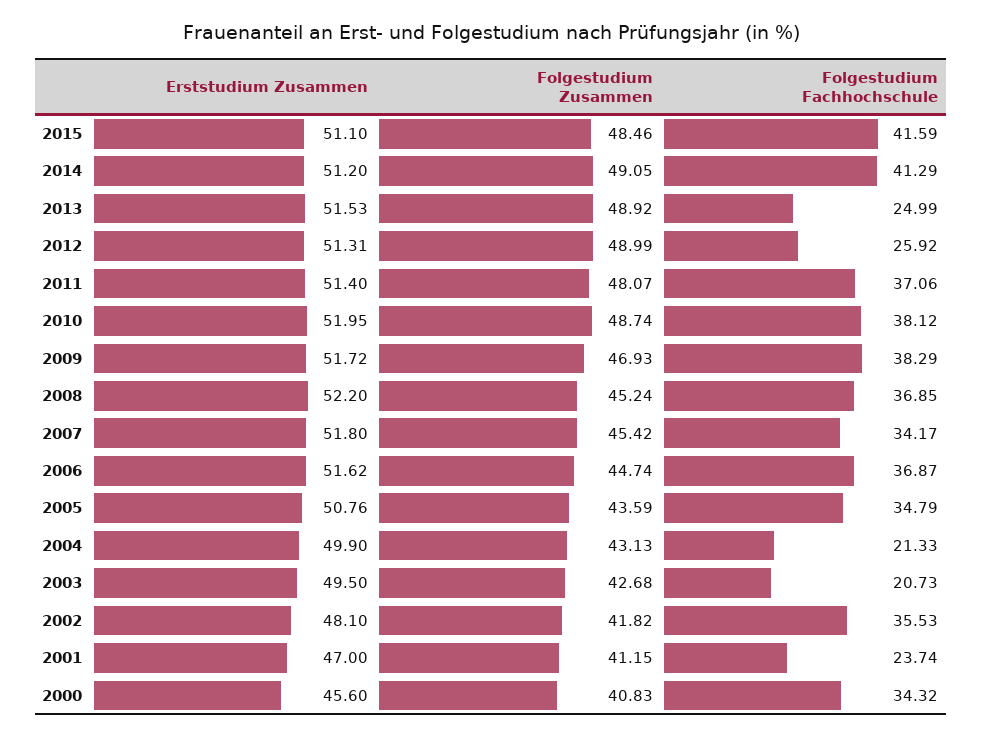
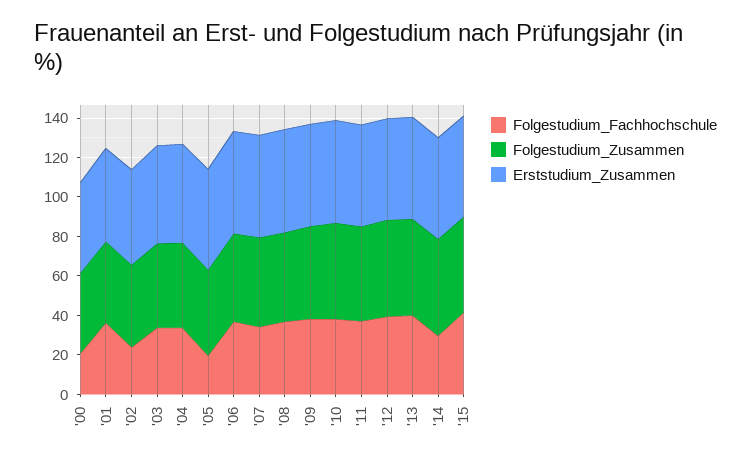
Folgestudium Fachhochschule, 2014: 41.29 -> 30
Folgestudium Fachhochschule, 2013: 24.99 -> 40
Folgestudium Fachhochschule, 2012: 25.92 -> 40
Folgestudium Fachhochschule, 2005: 34.79 -> 20
Folgestudium Fachhochschule, 2004: 21.33 -> 35
Folgestudium Fachhochschule, 2003: 20.73 -> 35
Folgestudium Fachhochschule, 2002: 35.53 -> 25
Folgestudium Fachhochschule, 2001: 23.74 -> 35
Folgestudium Fachhochschule, 2000: 34.32 -> 20

